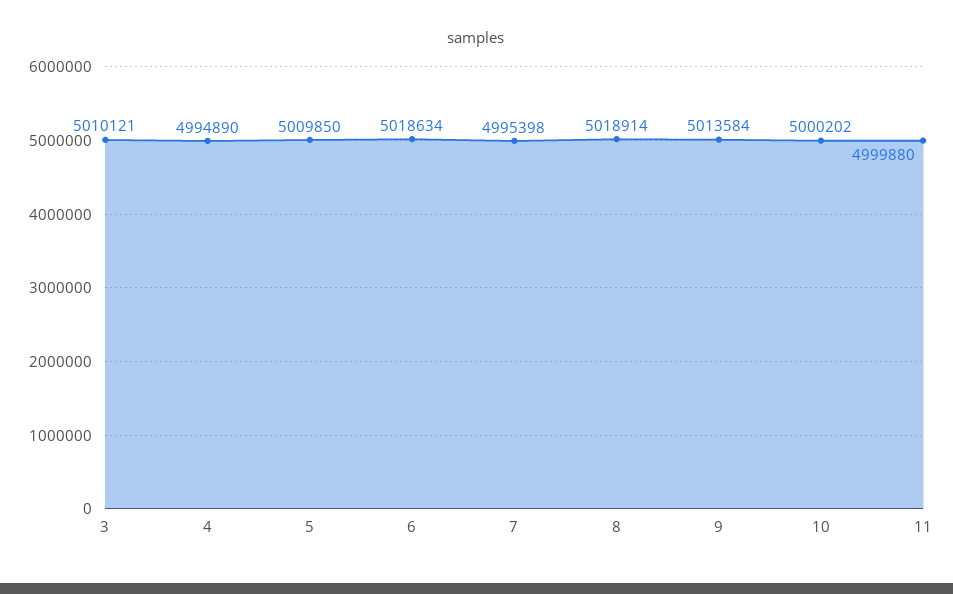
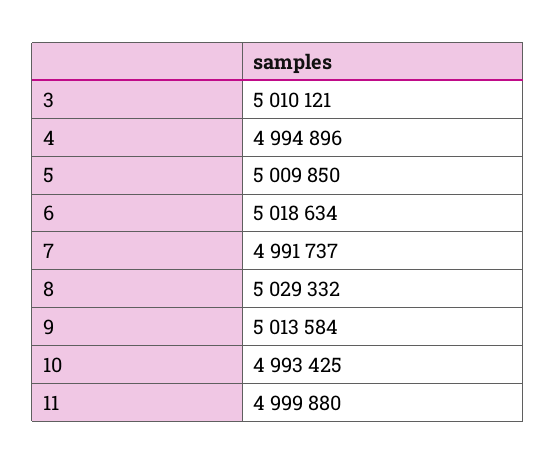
4: 4994890 -> 4994896
7: 4995398 -> 4991737
8: 5018914 -> 5029332
10: 5000202 -> 4993425

